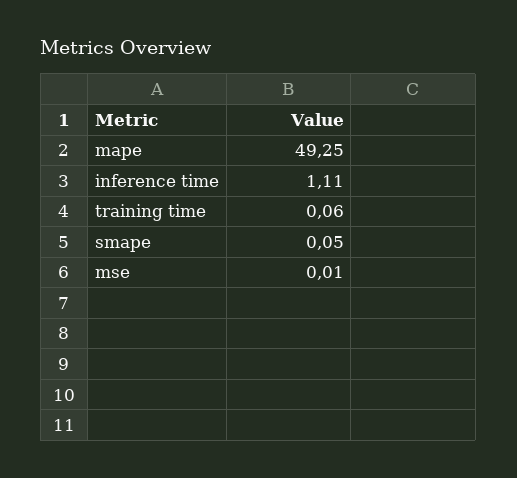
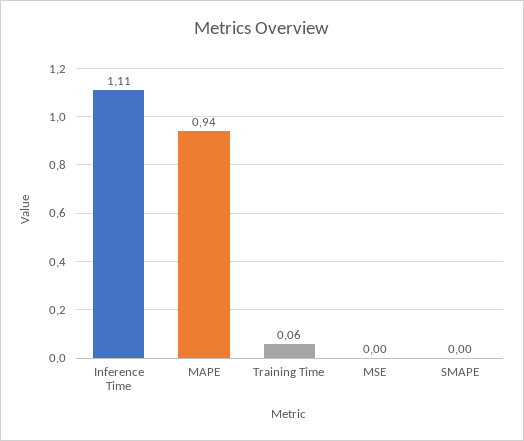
mape: 49.25 -> 0.94
smape: 0.05 -> 0
mse: 0.01 -> 0

